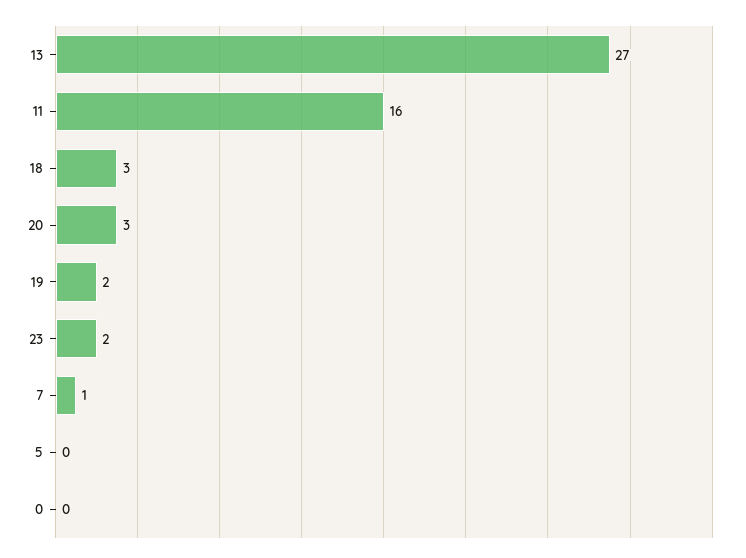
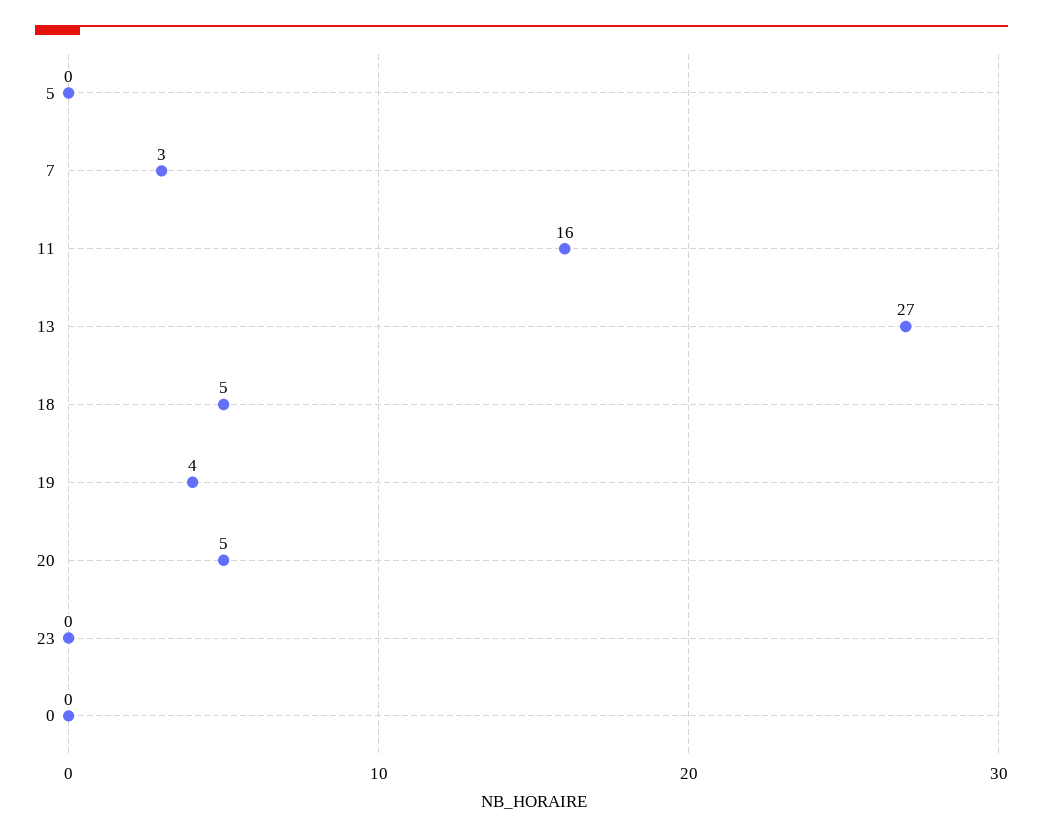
18: 3 -> 5
20: 3 -> 5
19: 2 -> 4
23: 2 -> 0
7: 1 -> 3

